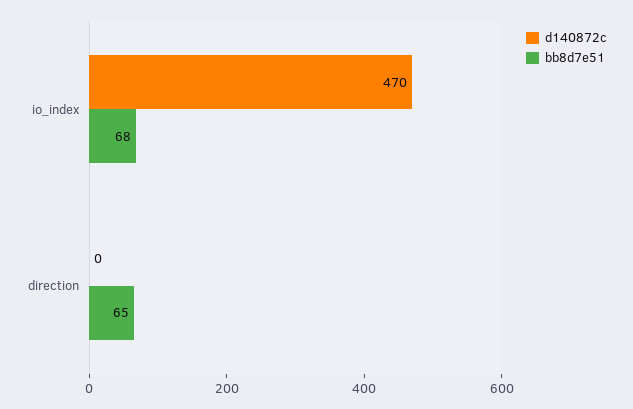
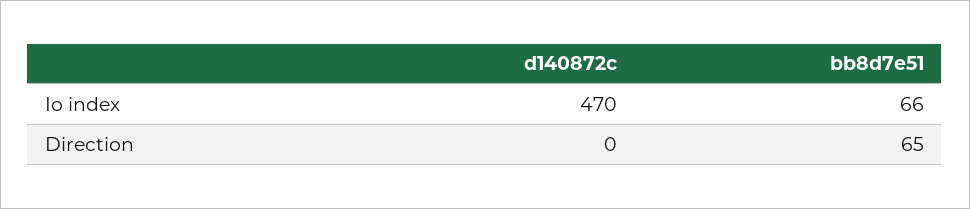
bb8d7e51, io_index: 68 -> 66

